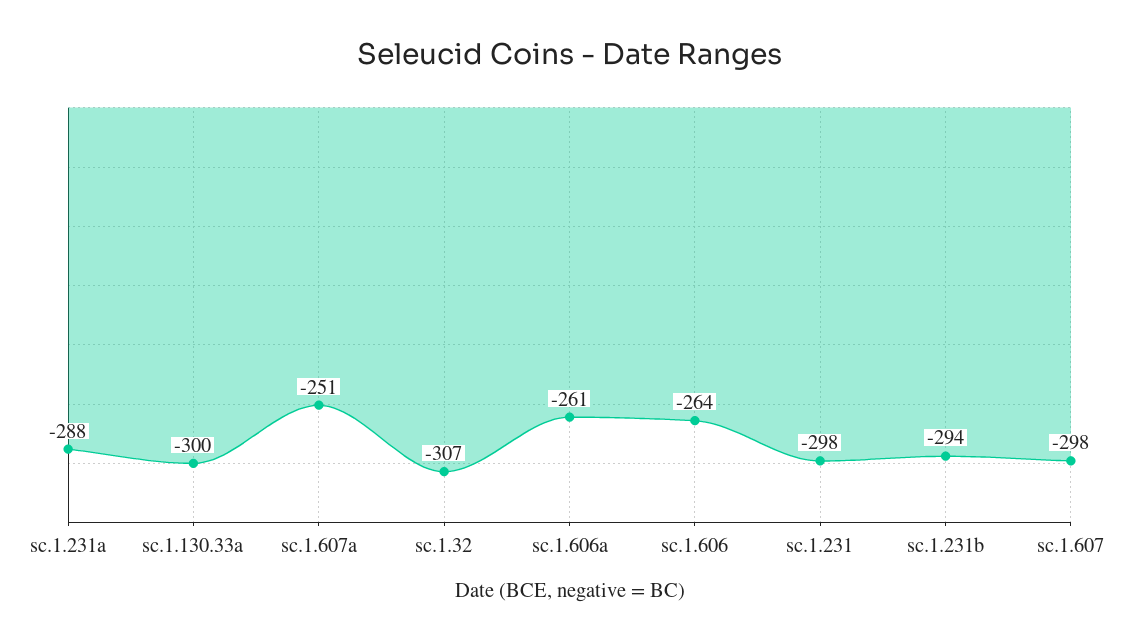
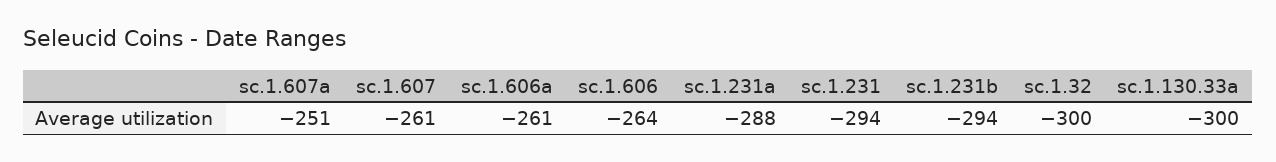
sc.1.32: -307 -> -300
sc.1.231: -298 -> -294
sc.1.607: -298 -> -261

